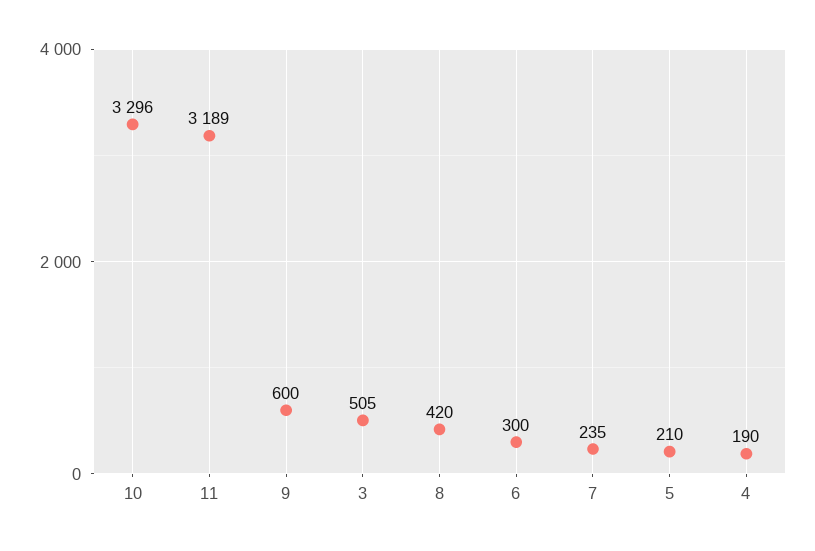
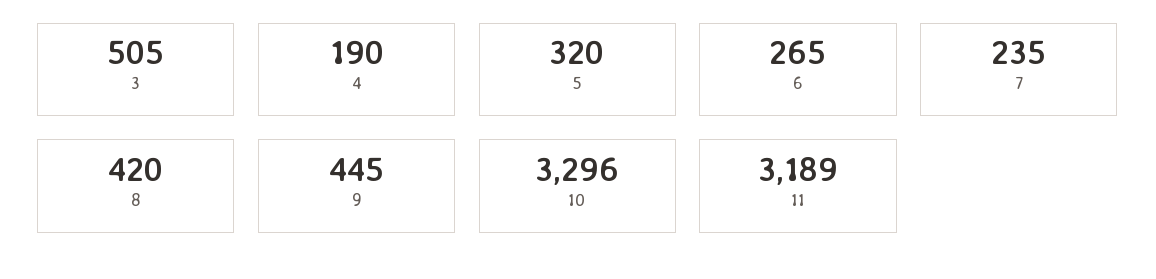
9: 600 -> 445
6: 300 -> 265
5: 210 -> 320

